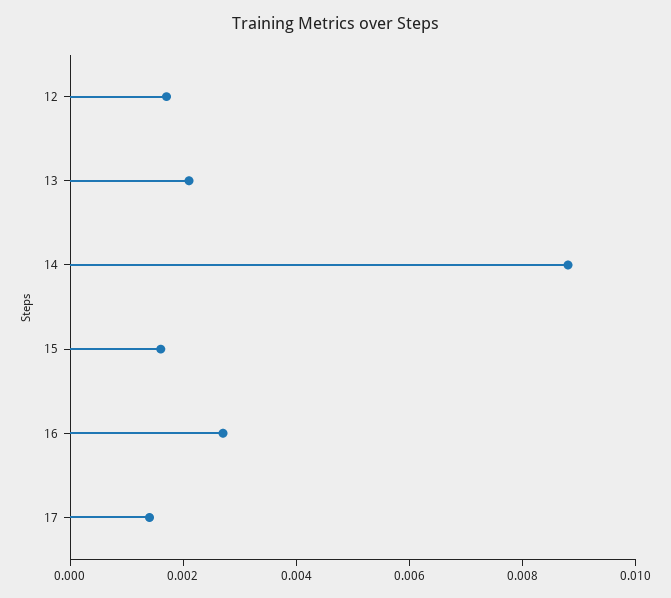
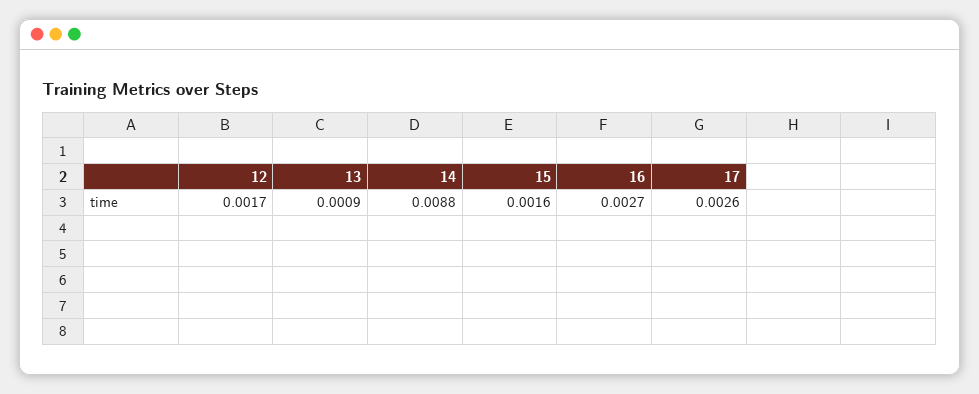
13: 0.002 -> 0.0009
17: 0.0015 -> 0.0026

